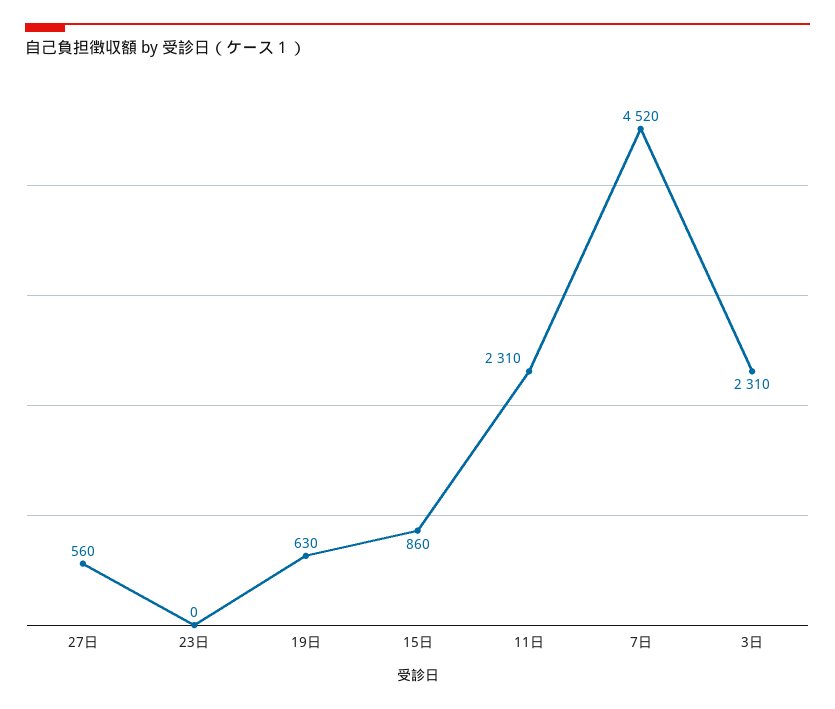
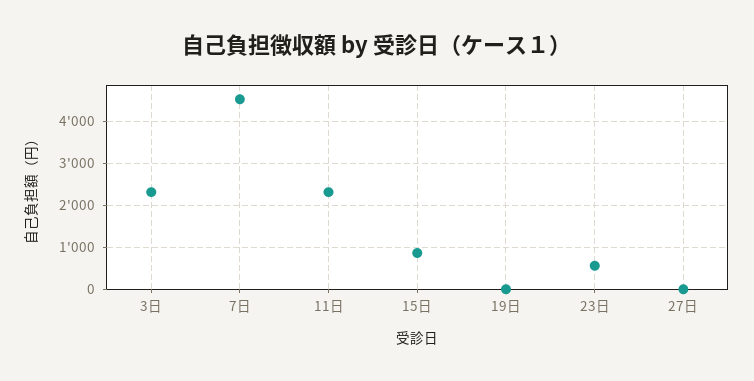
27日: 560 -> 0
23日: 0 -> 600
19日: 630 -> 0

